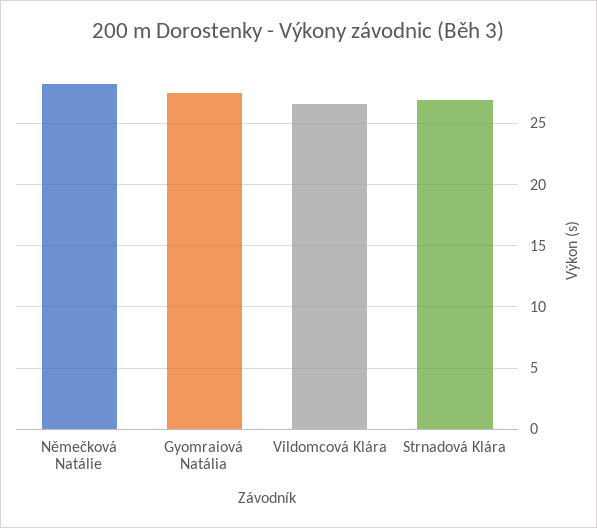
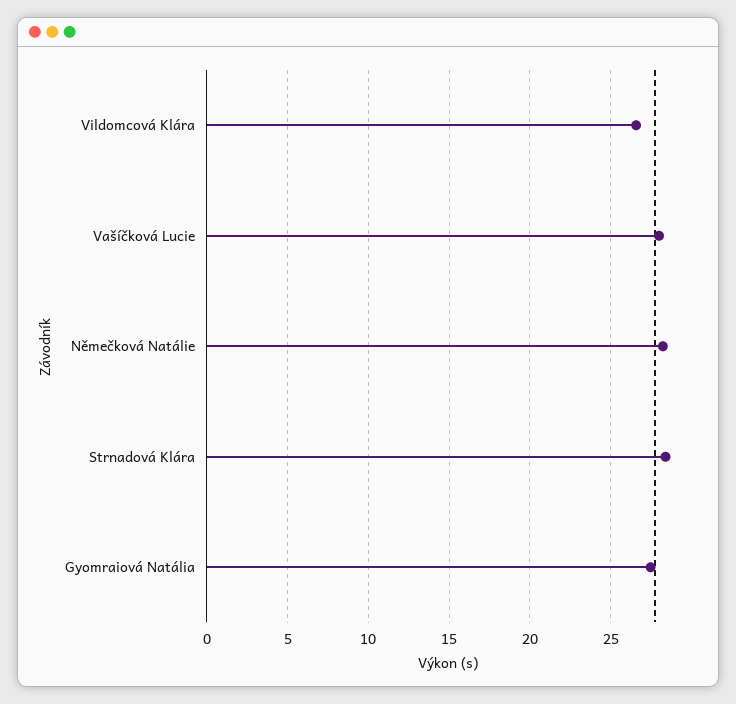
Strnadová Klára: 27 -> 28.5
Vašíčková Lucie: none -> 28

